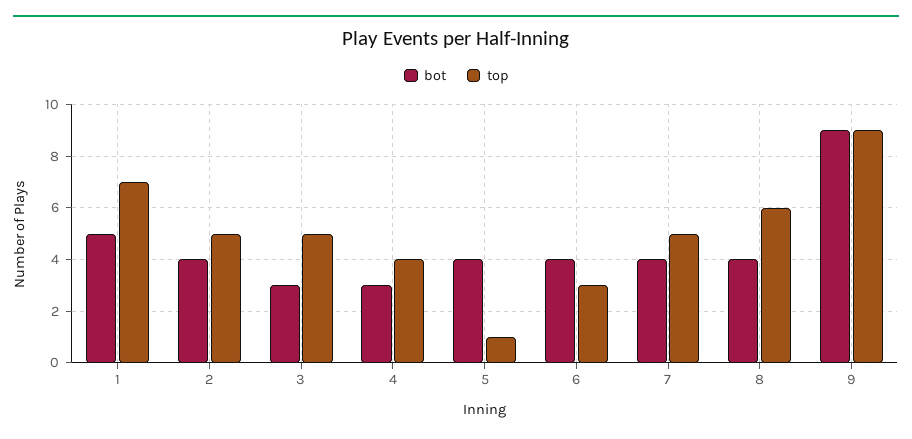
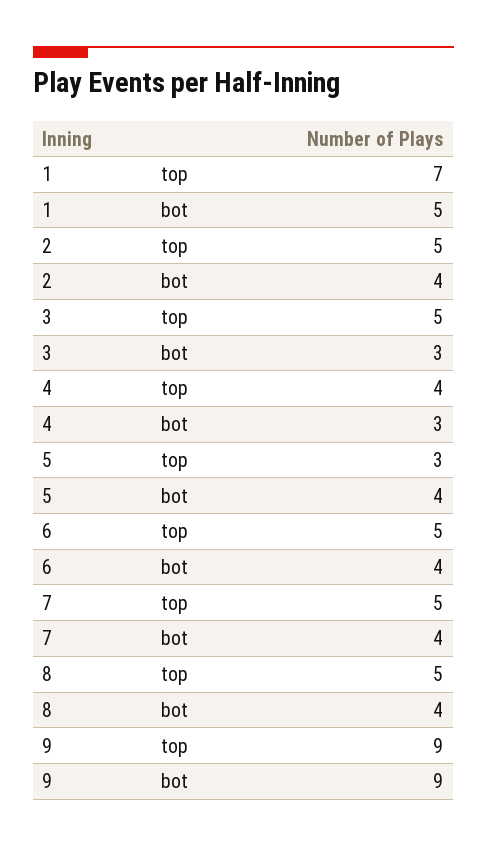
top, 5: 1 -> 3
top, 6: 3 -> 5
top, 8: 6 -> 5

